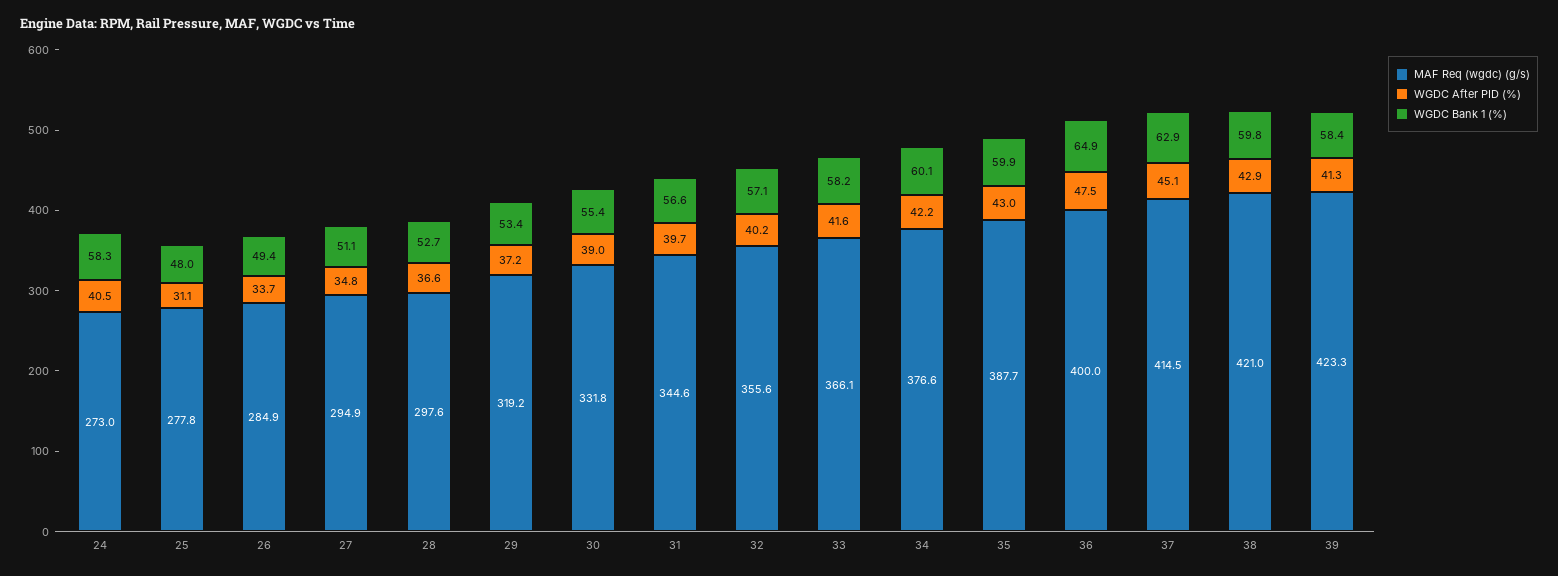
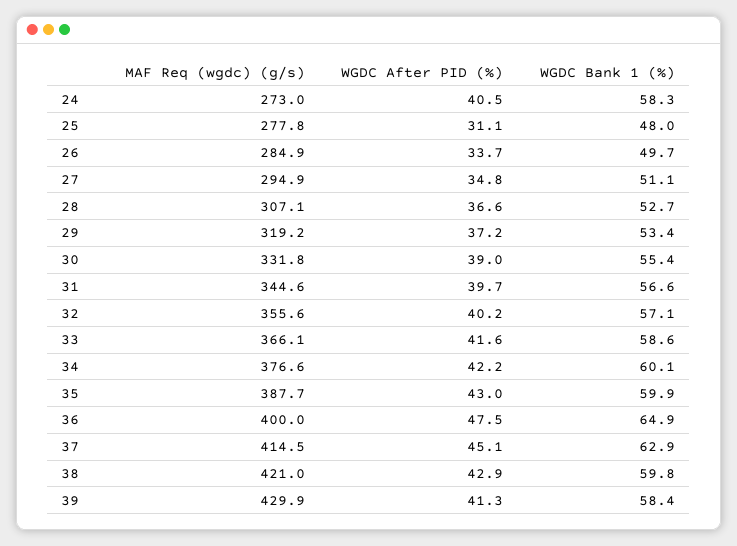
WGDC Bank 1 (%), 26: 49.4 -> 49.7
MAF Req (wgdc) (g/s), 28: 297.6 -> 307.1
WGDC Bank 1 (%), 33: 58.2 -> 58.6
MAF Req (wgdc) (g/s), 39: 423.3 -> 429.9

